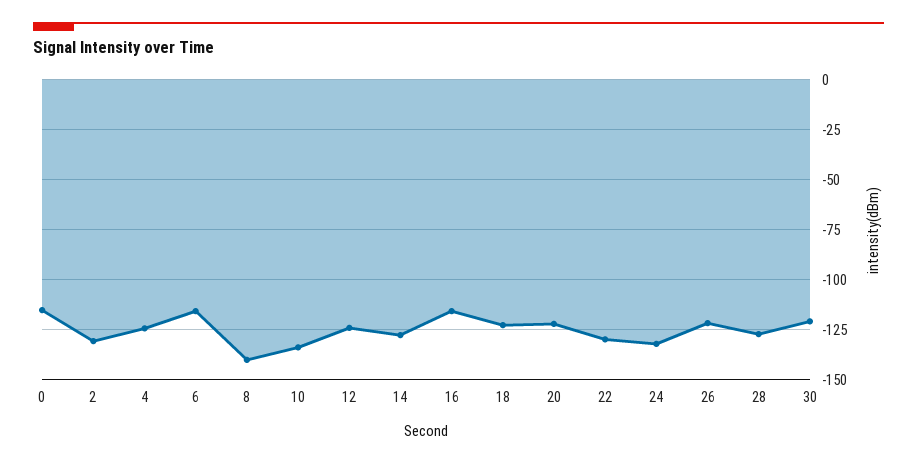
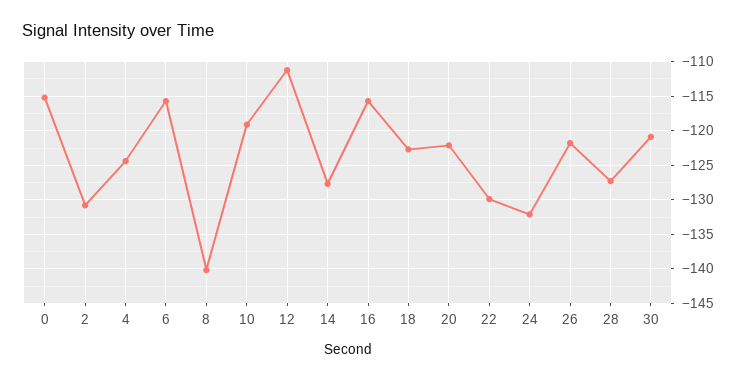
10: -135 -> -119
12: -125 -> -111

